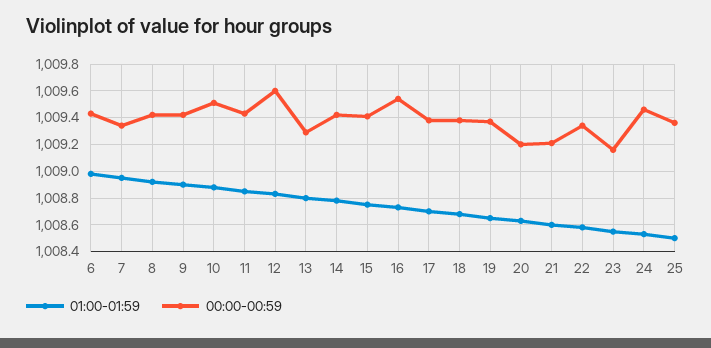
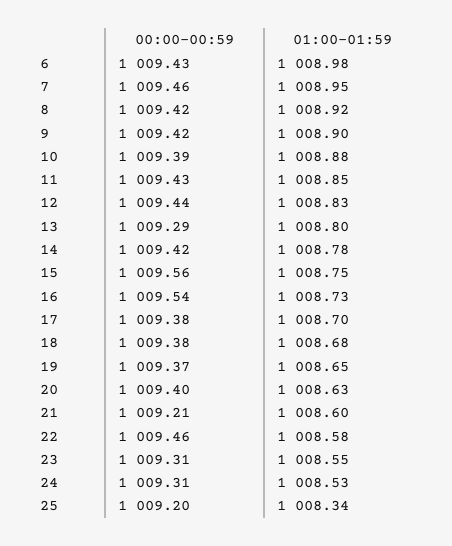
00:00-00:59, 7: 1009.35 -> 1009.46
00:00-00:59, 10: 1009.5 -> 1009.39
00:00-00:59, 12: 1009.6 -> 1009.44
00:00-00:59, 15: 1009.4 -> 1009.56
00:00-00:59, 20: 1009.2 -> 1009.4
00:00-00:59, 22: 1009.35 -> 1009.46
00:00-00:59, 23: 1009.15 -> 1009.31
00:00-00:59, 24: 1009.45 -> 1009.31
01:00-01:59, 25: 1008.5 -> 1008.34
00:00-00:59, 25: 1009.35 -> 1009.2

